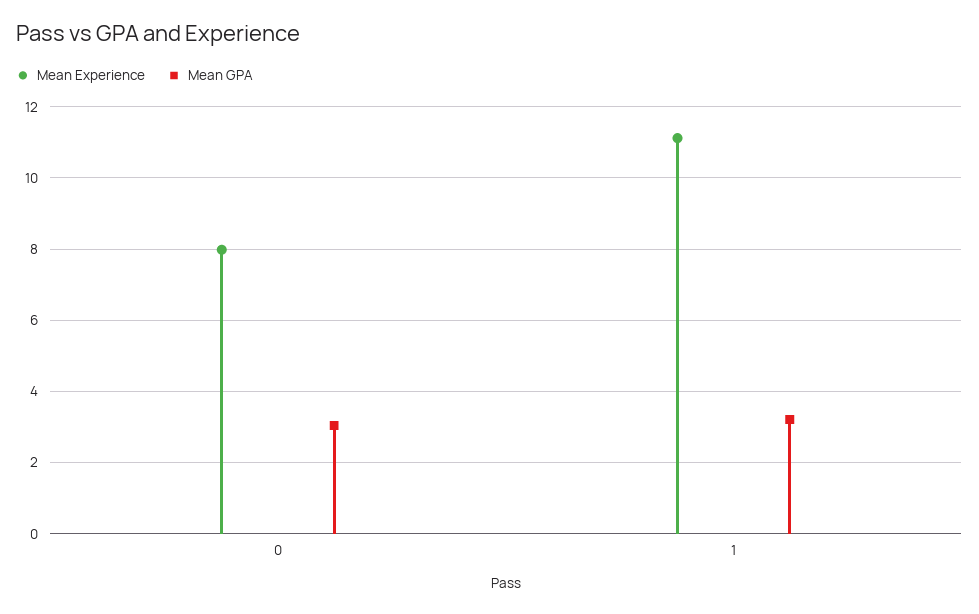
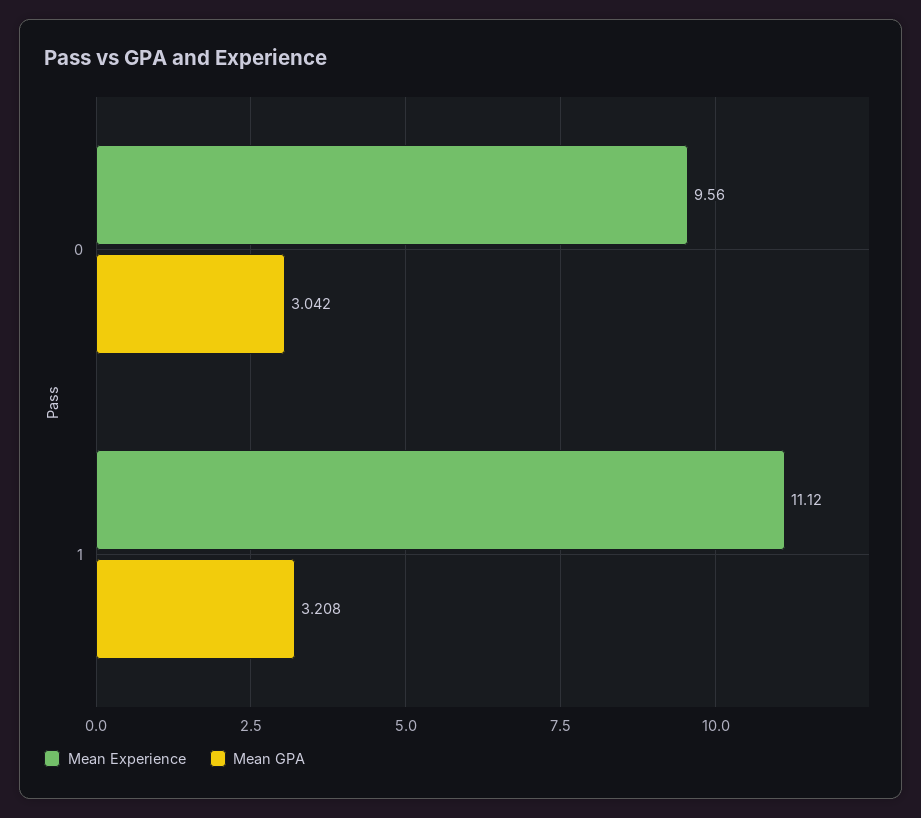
Mean Experience, 0: 8 -> 9.56

